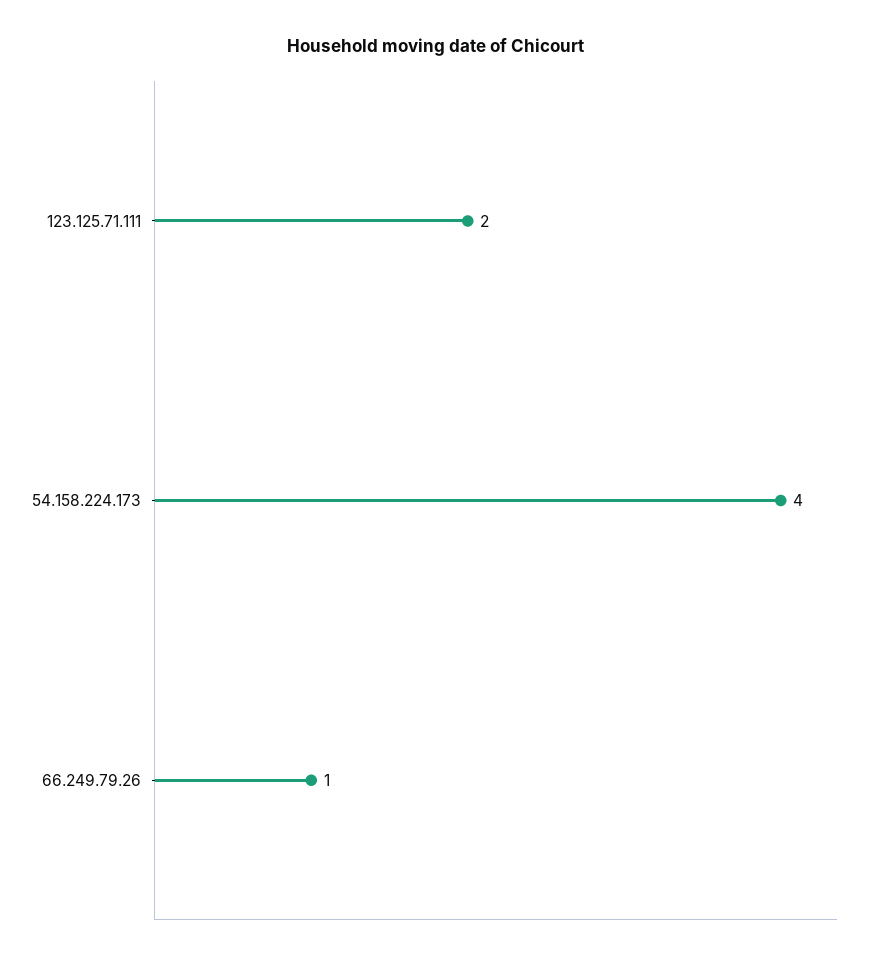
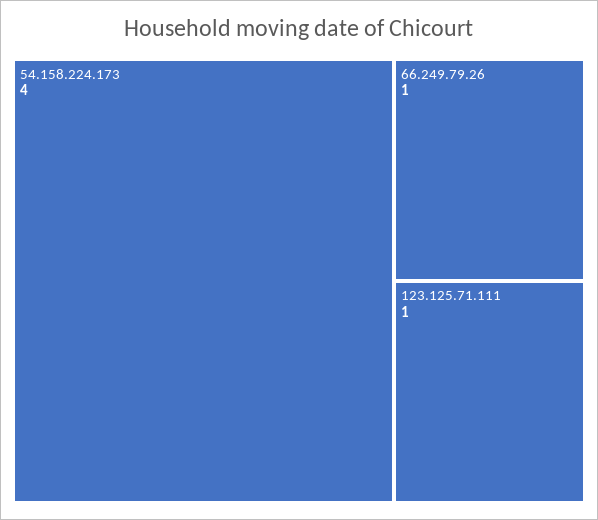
123.125.71.111: 2 -> 1

